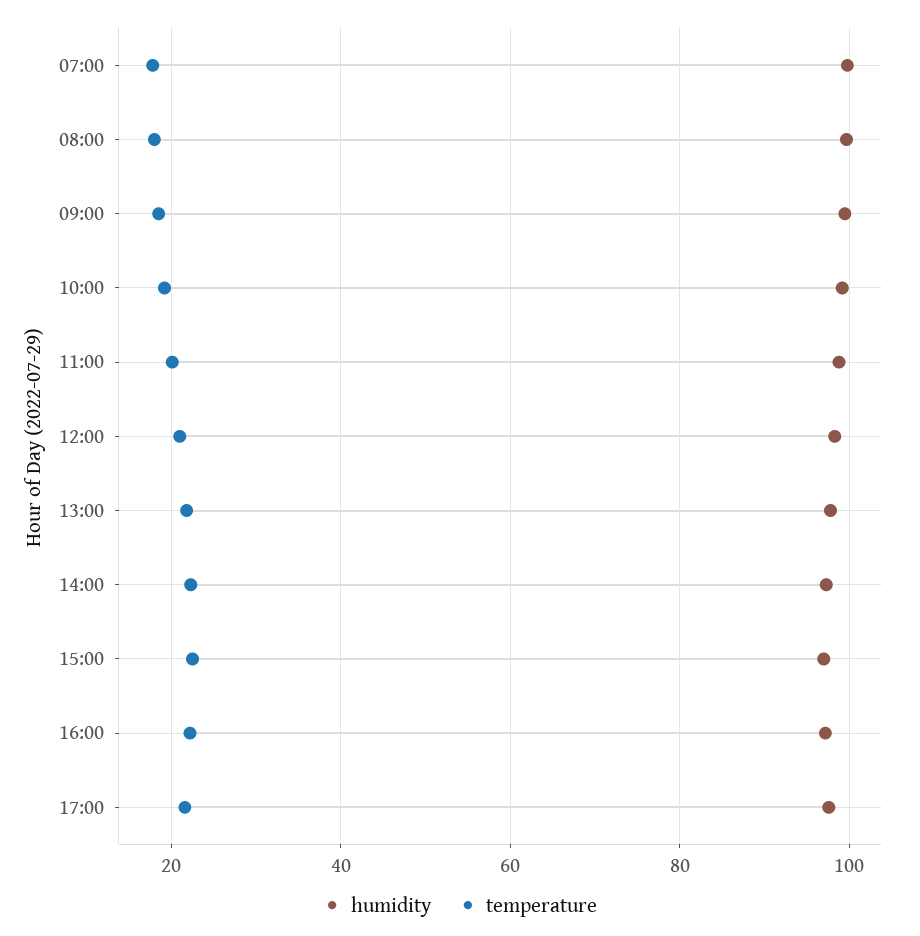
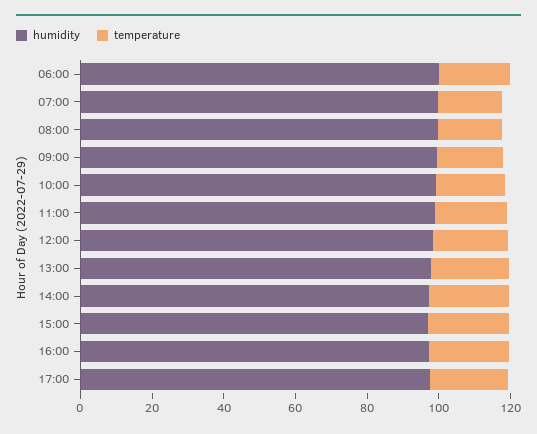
humidity, 06:00: none -> 100
temperature, 06:00: none -> 20

